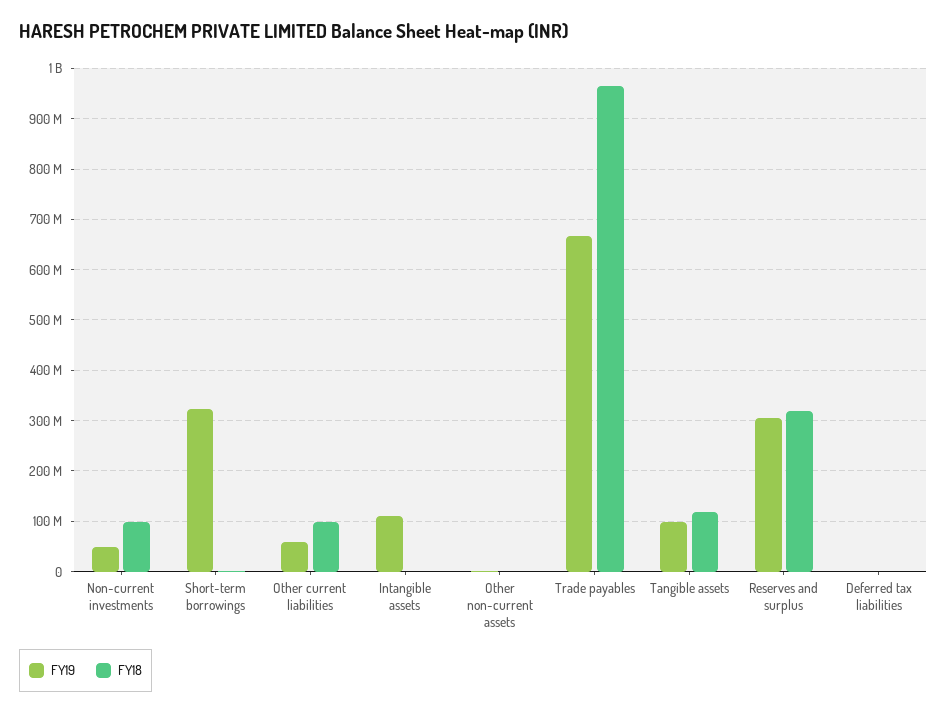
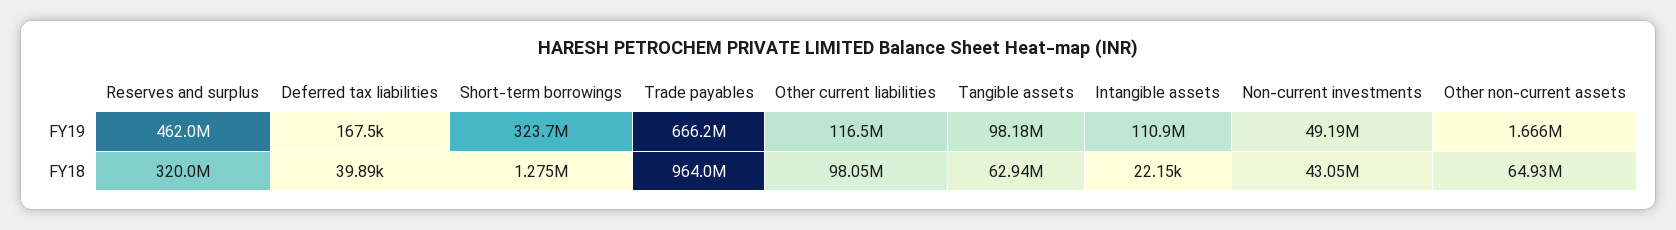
FY18, Non-current investments: 100000000 -> 43050000
FY19, Other current liabilities: 60000000 -> 116500000
FY18, Other non-current assets: 0 -> 64930000
FY18, Tangible assets: 120000000 -> 62940000
FY19, Reserves and surplus: 300000000 -> 462000000

